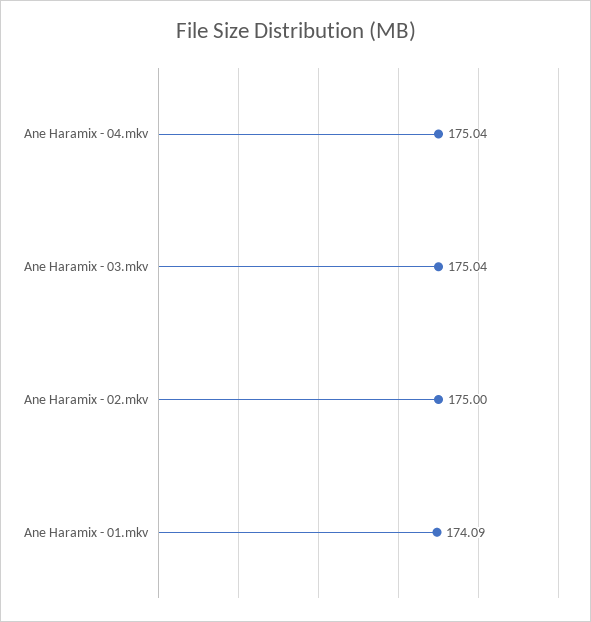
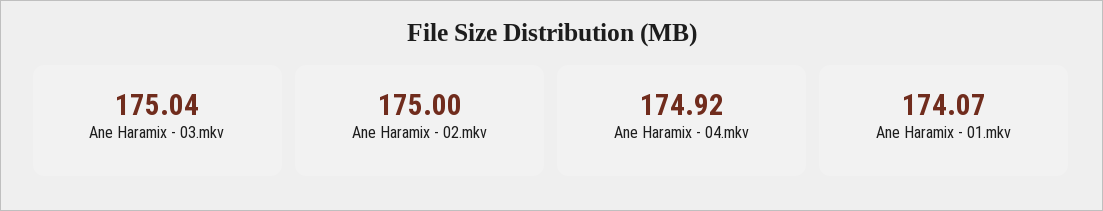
Ane Haramix - 04.mkv: 175.04 -> 174.92
Ane Haramix - 01.mkv: 174.09 -> 174.07

